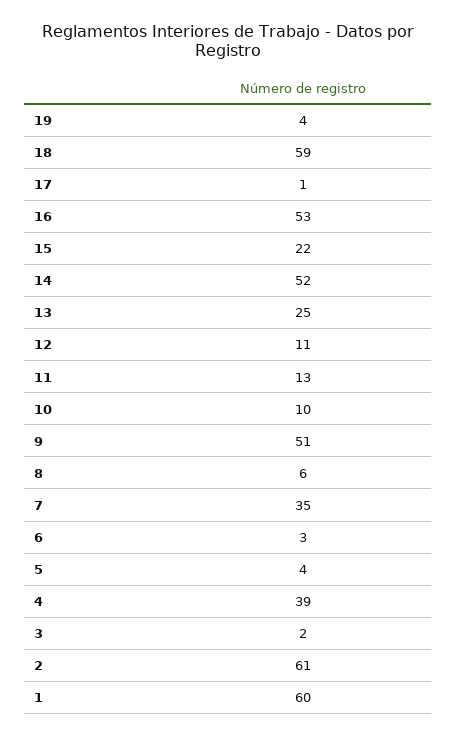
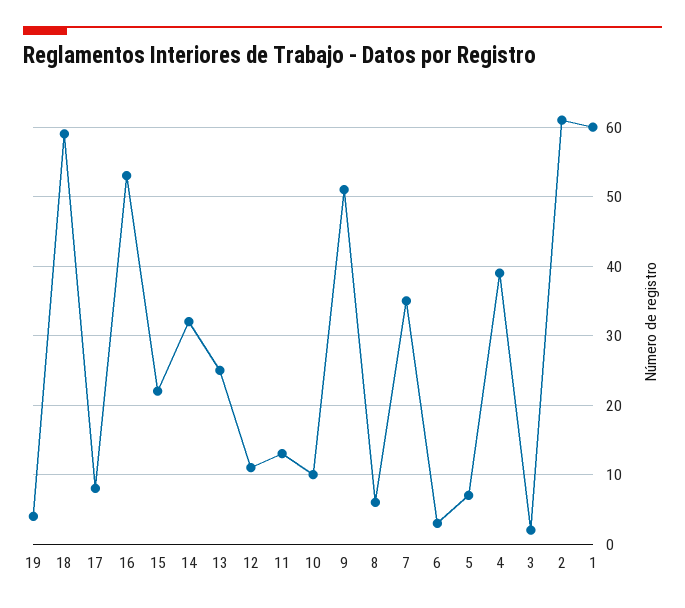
17: 1 -> 8
14: 52 -> 32
5: 4 -> 7

